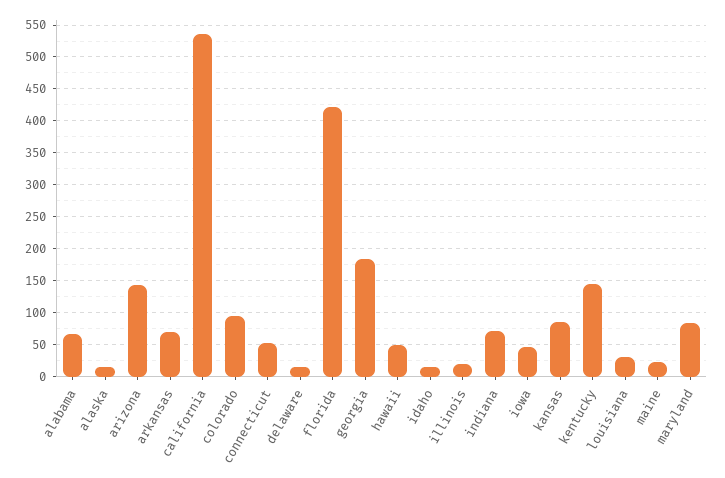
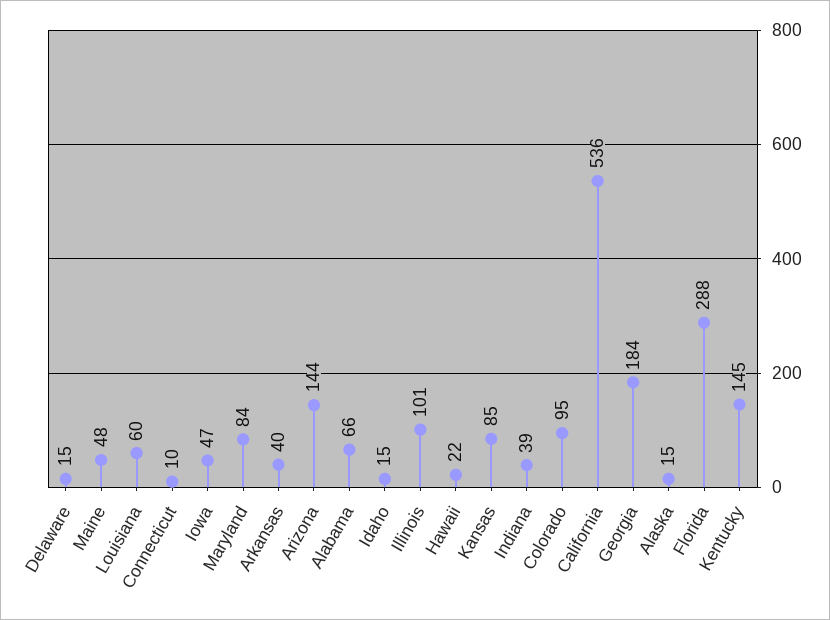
arkansas: 70 -> 40
connecticut: 50 -> 10
florida: 420 -> 288
hawaii: 50 -> 22
illinois: 20 -> 101
indiana: 70 -> 39
louisiana: 30 -> 60
maine: 20 -> 48

